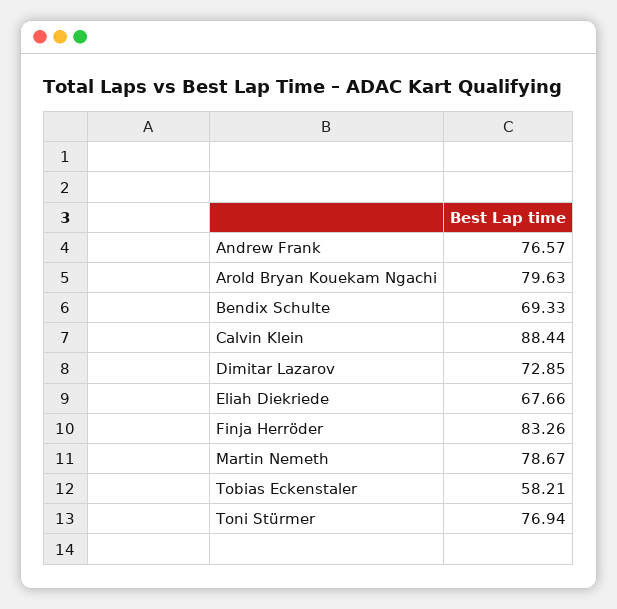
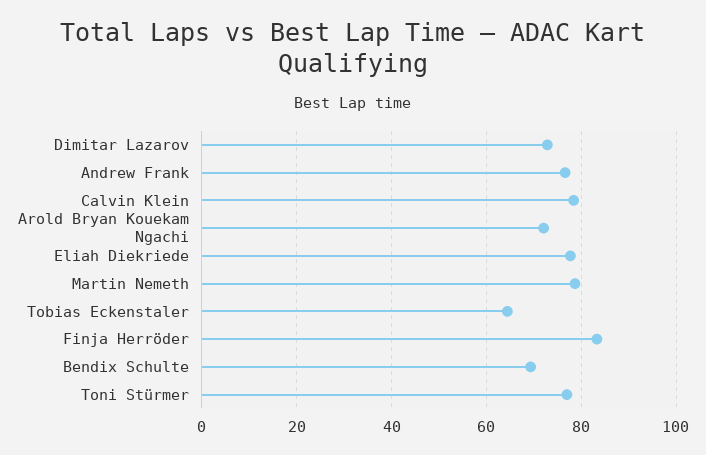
Arold Bryan Kouekam Ngachi: 79.63 -> 72
Calvin Klein: 88.44 -> 78
Eliah Diekriede: 67.66 -> 78
Tobias Eckenstaler: 58.21 -> 64

